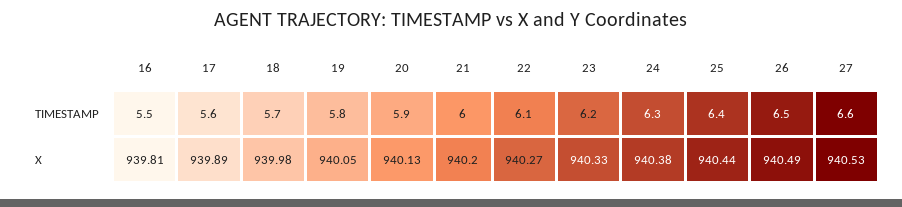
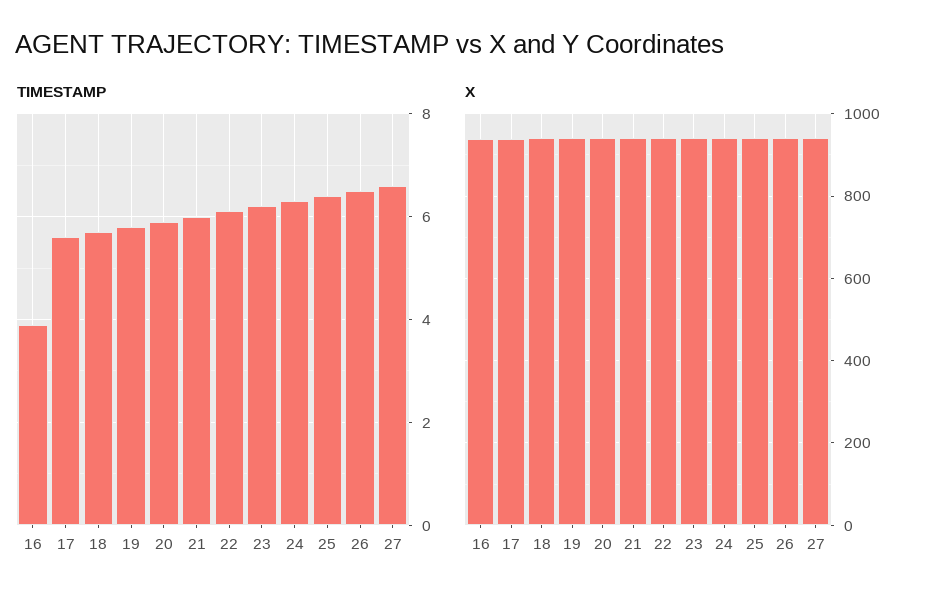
TIMESTAMP, 16: 5.5 -> 4

